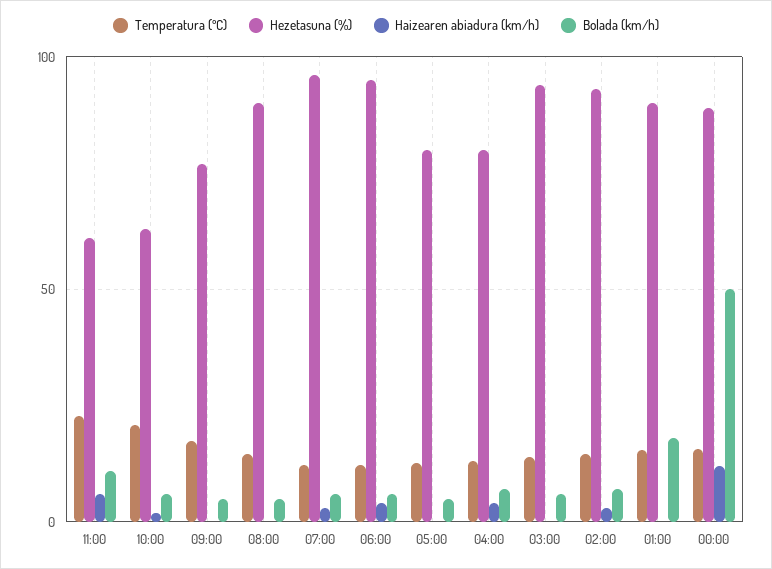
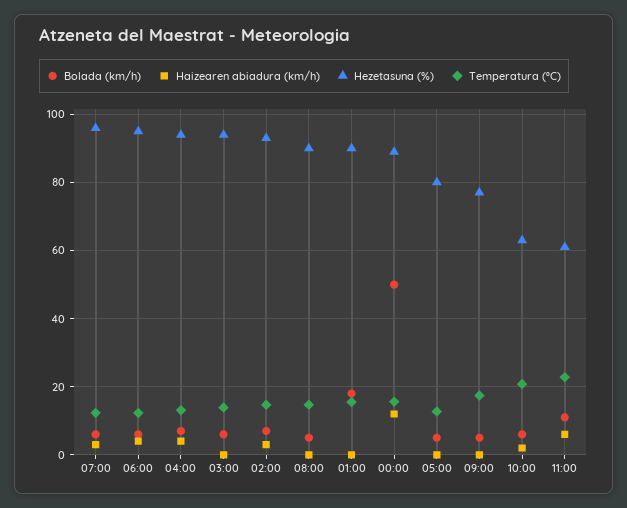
Hezetasuna (%), 04:00: 80 -> 94

